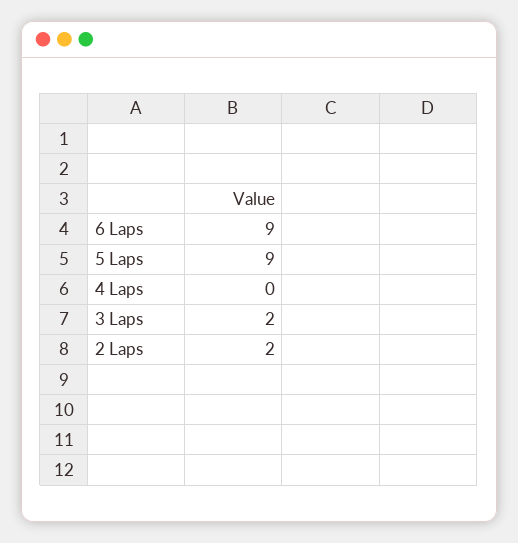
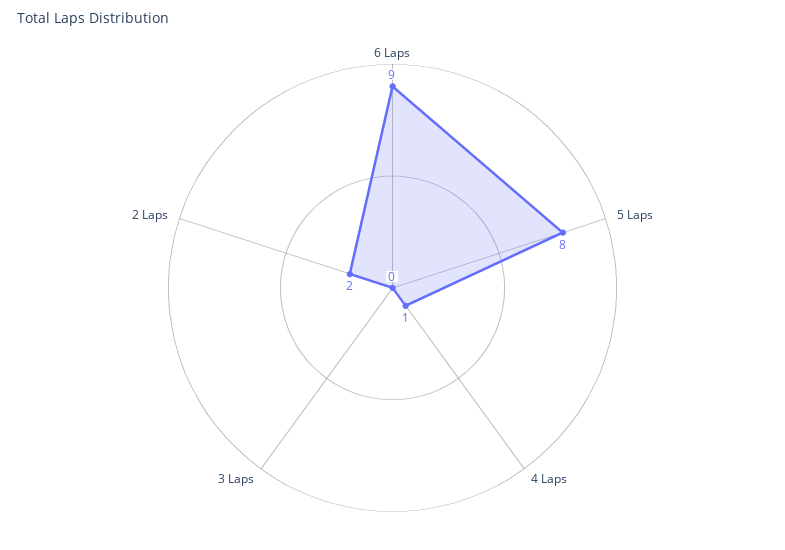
5 Laps: 9 -> 8
4 Laps: 0 -> 1
3 Laps: 2 -> 0

